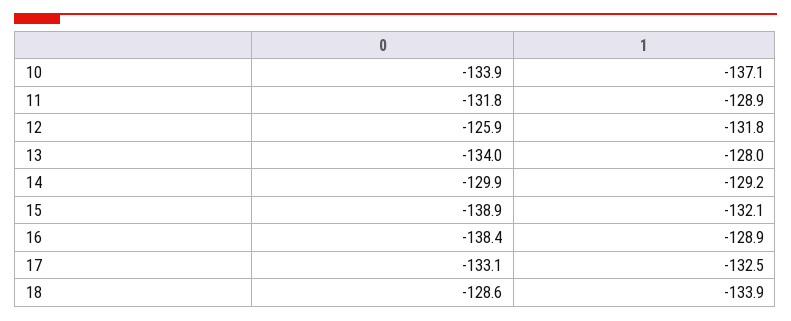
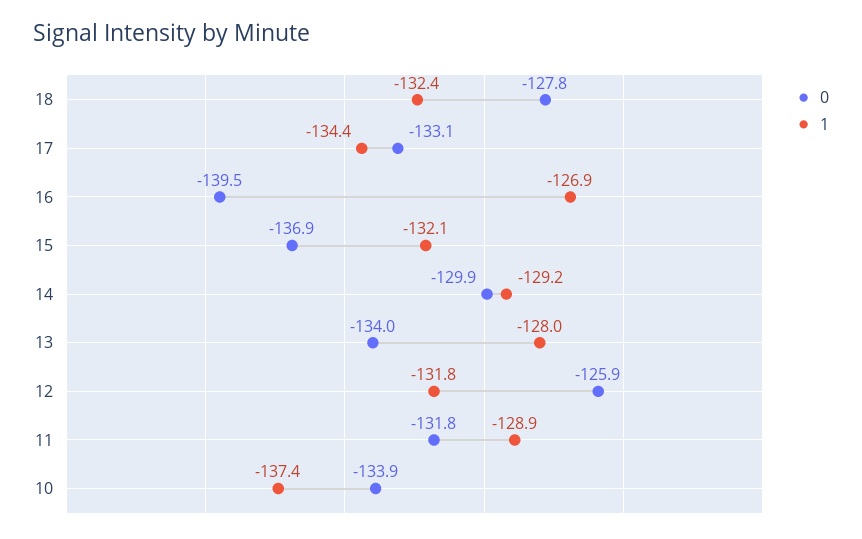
1, 10: -137.1 -> -137.4
0, 15: -138.9 -> -136.9
0, 16: -138.4 -> -139.5
1, 16: -128.9 -> -126.9
1, 17: -132.5 -> -134.4
0, 18: -128.6 -> -127.8
1, 18: -133.9 -> -132.4

